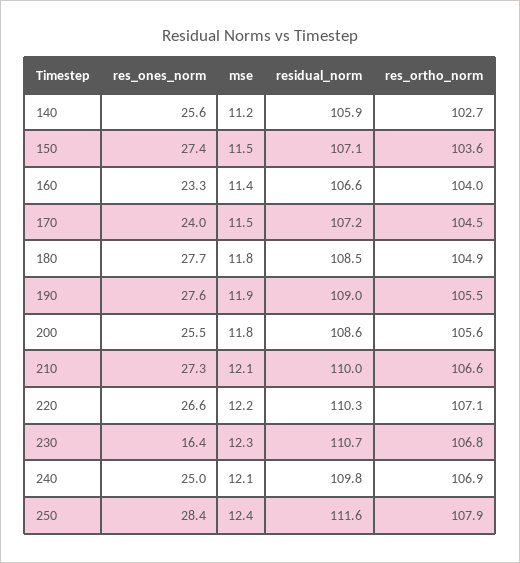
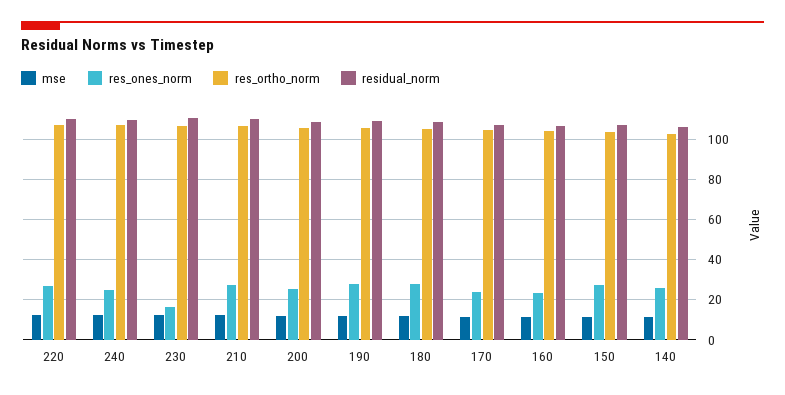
res_ones_norm, 250: 28.4 -> none
mse, 250: 12.4 -> none
residual_norm, 250: 111.6 -> none
res_ortho_norm, 250: 107.9 -> none

